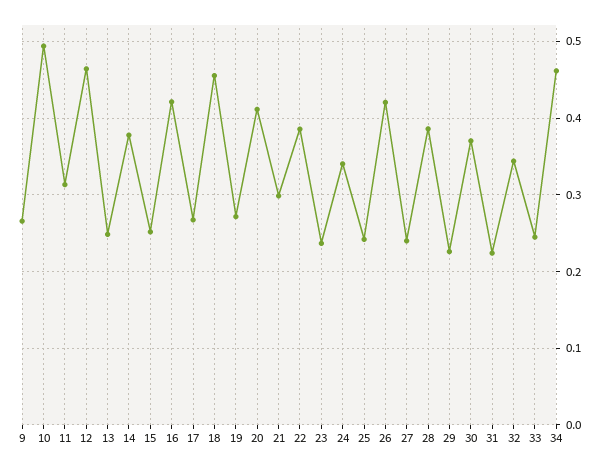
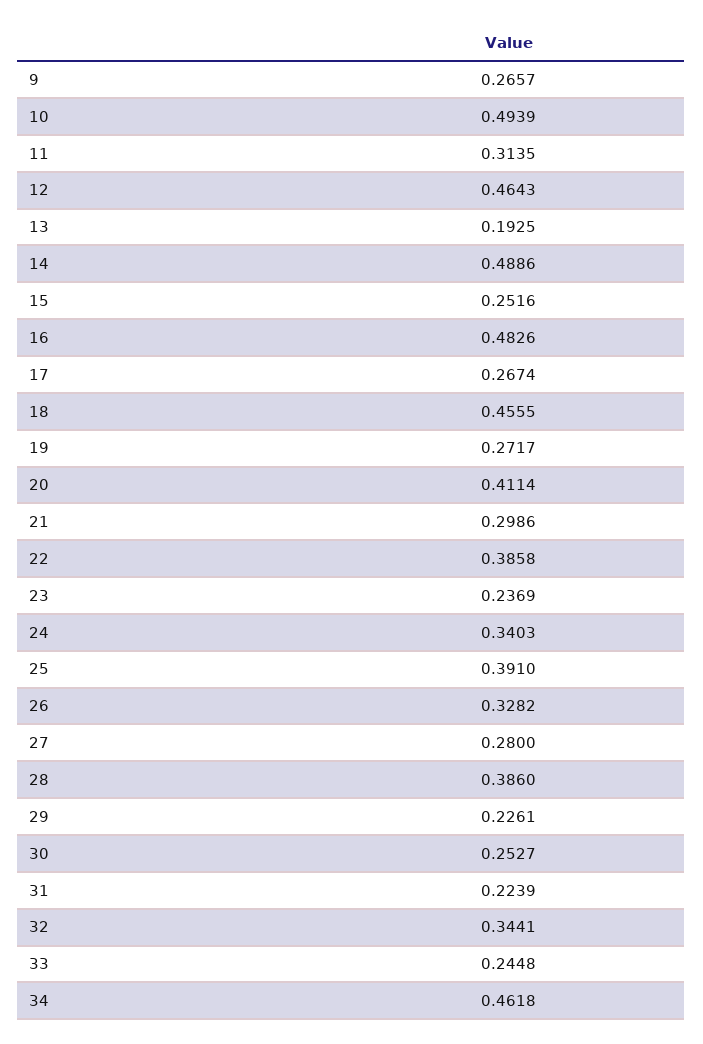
13: 0.25 -> 0.1925
14: 0.38 -> 0.4886
16: 0.42 -> 0.4826
25: 0.24 -> 0.391
26: 0.42 -> 0.3282
27: 0.24 -> 0.28
30: 0.37 -> 0.2527

